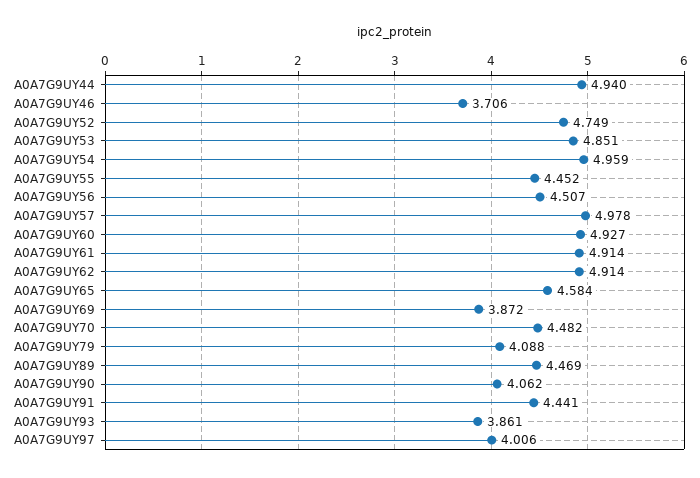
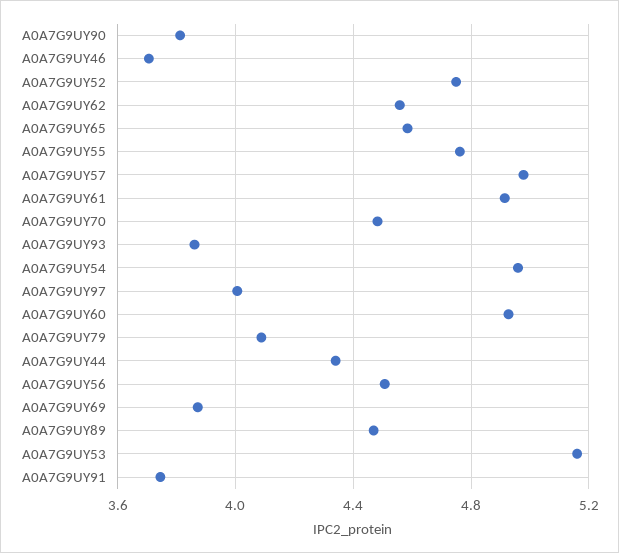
A0A7G9UY44: 4.94 -> 4.35
A0A7G9UY53: 4.851 -> 5.15
A0A7G9UY55: 4.452 -> 4.75
A0A7G9UY62: 4.914 -> 4.55
A0A7G9UY90: 4.062 -> 3.8
A0A7G9UY91: 4.441 -> 3.75

